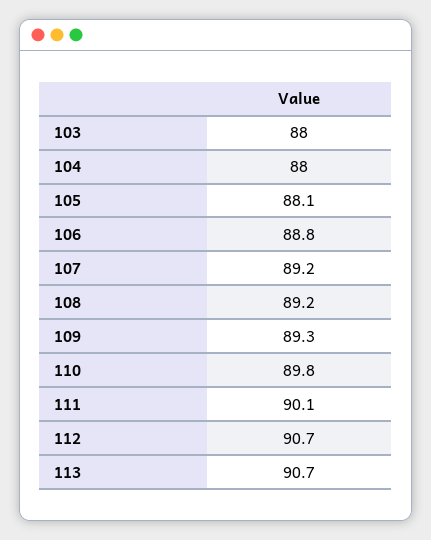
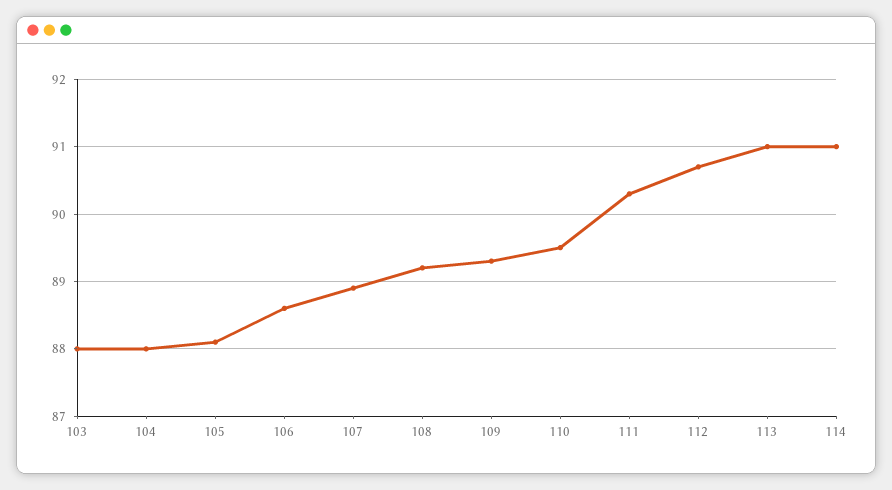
106: 88.8 -> 88.6
107: 89.2 -> 88.9
110: 89.8 -> 89.5
111: 90.1 -> 90.3
113: 90.7 -> 91
114: none -> 91

